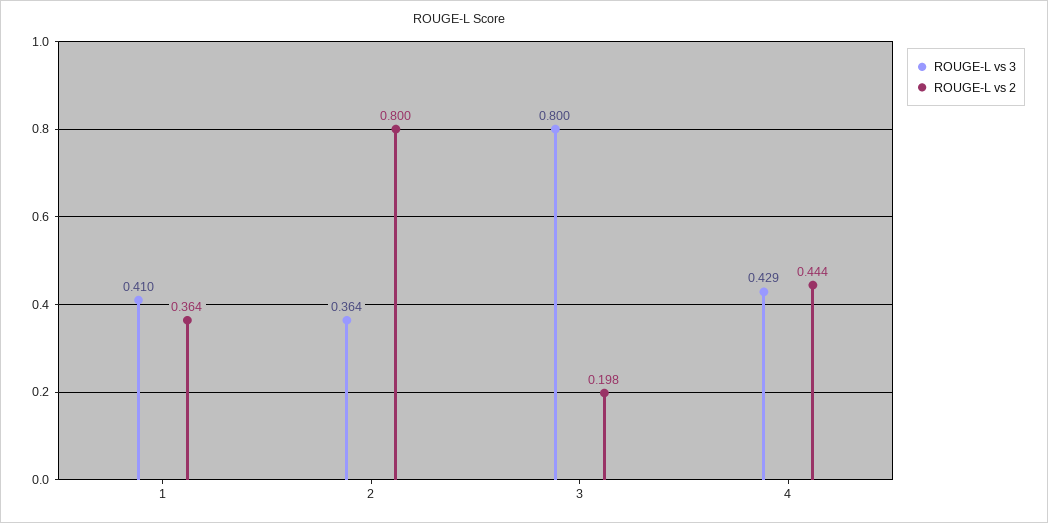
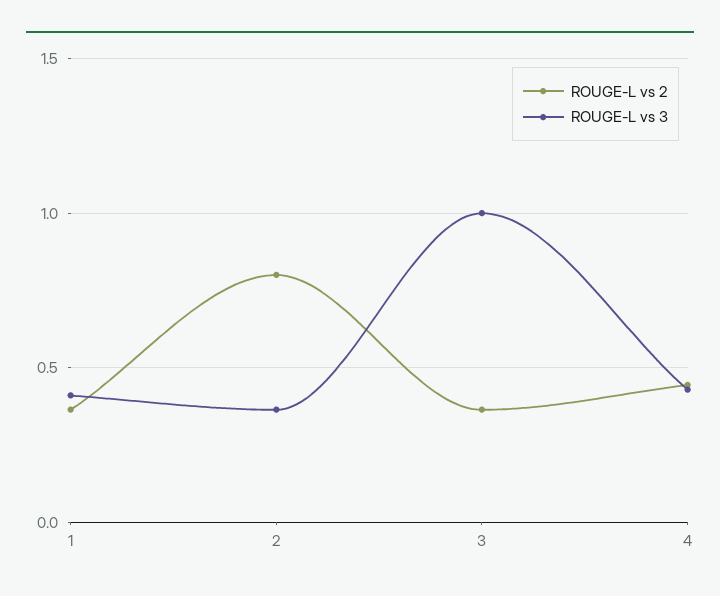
ROUGE-L vs 3, 3: 0.8 -> 1
ROUGE-L vs 2, 3: 0.198 -> 0.35

